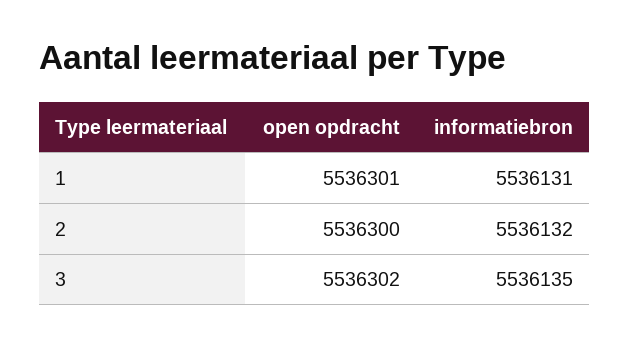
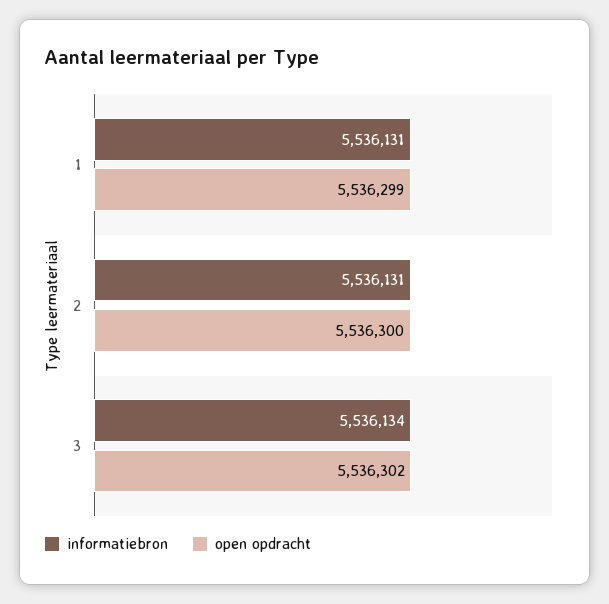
open opdracht, 1: 5536301 -> 5536299
informatiebron, 2: 5536132 -> 5536131
informatiebron, 3: 5536135 -> 5536134

